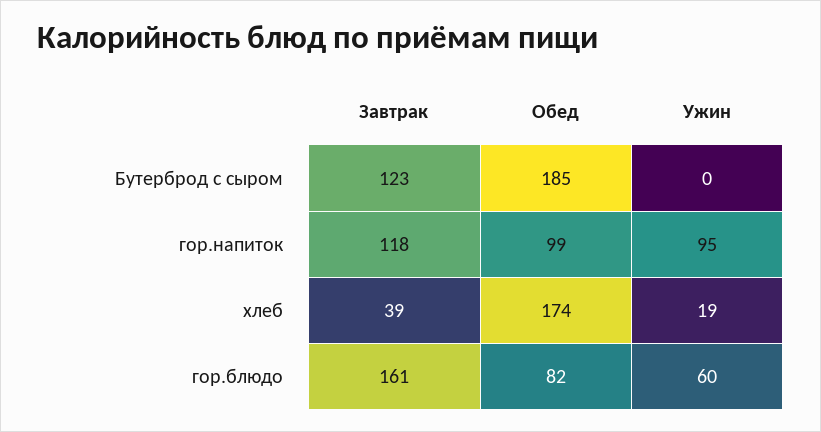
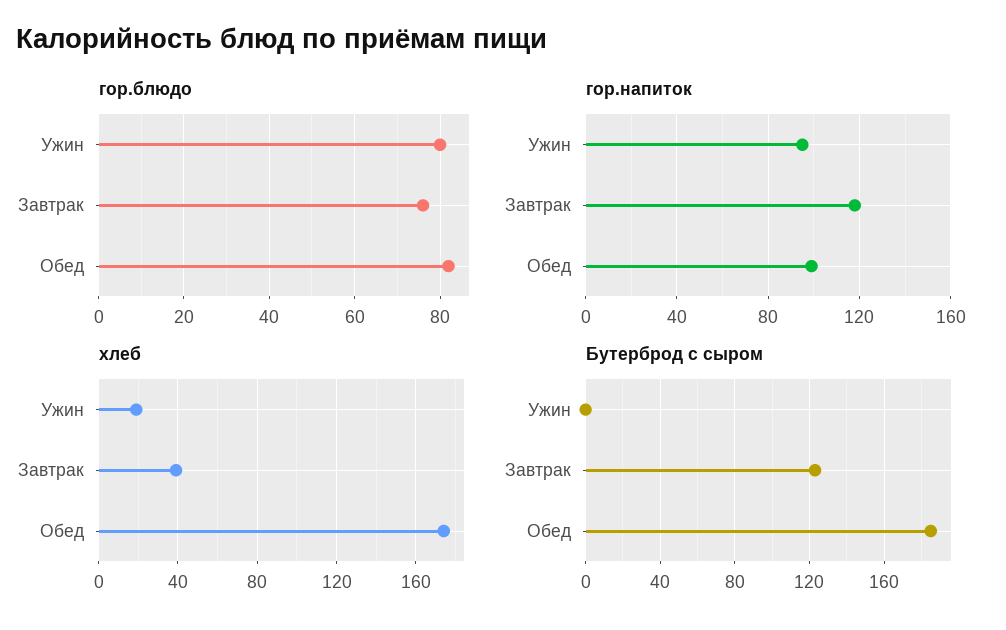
гор.блюдо, Завтрак: 161 -> 75
гор.блюдо, Ужин: 60 -> 80

